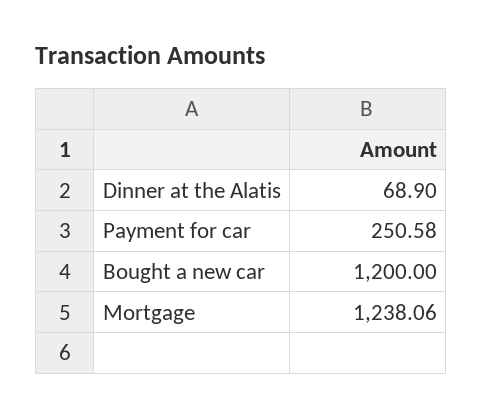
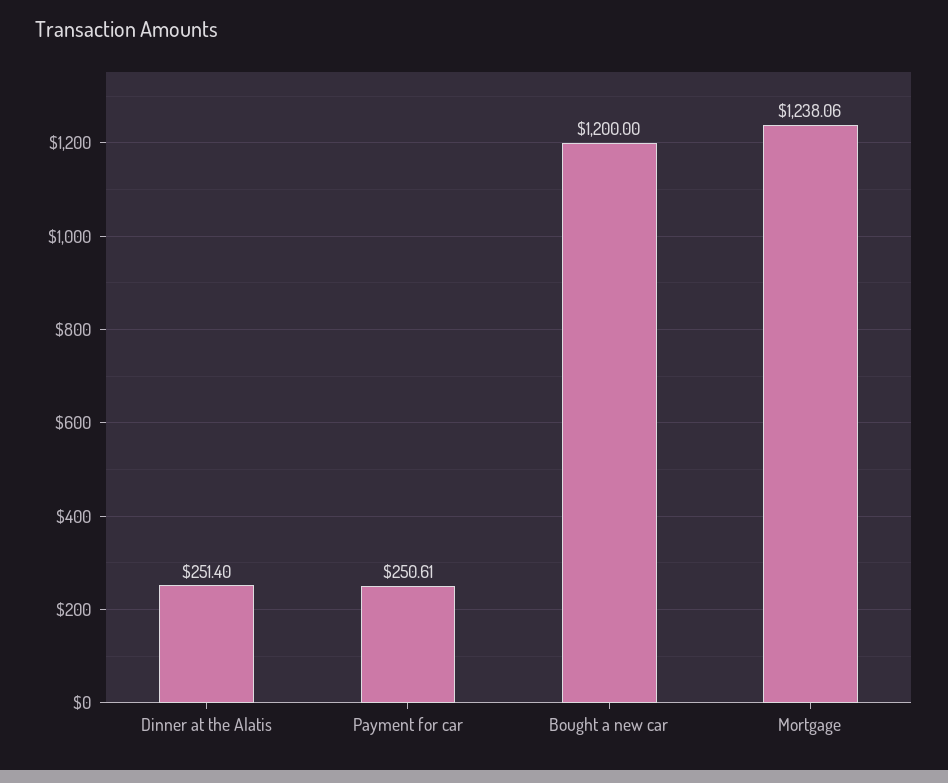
Dinner at the Alatis: 68.9 -> 251.4
Payment for car: 250.58 -> 250.61

